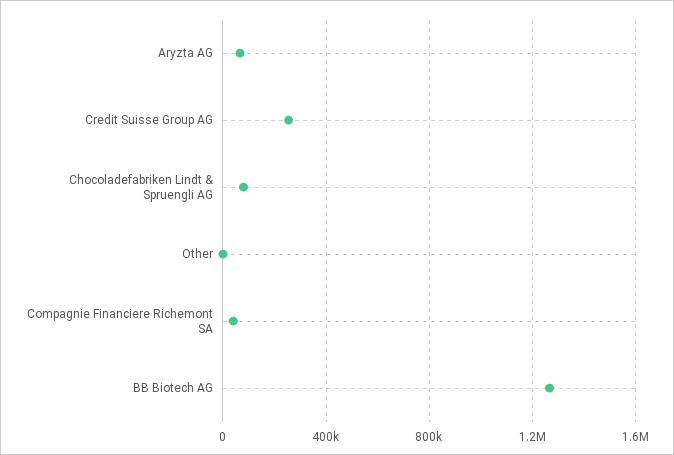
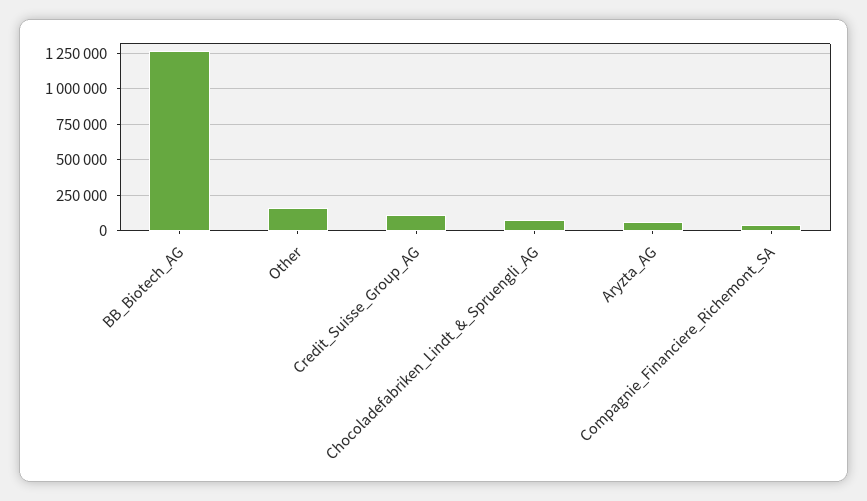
Credit Suisse Group AG: 250000 -> 100000
Other: 0 -> 150000

